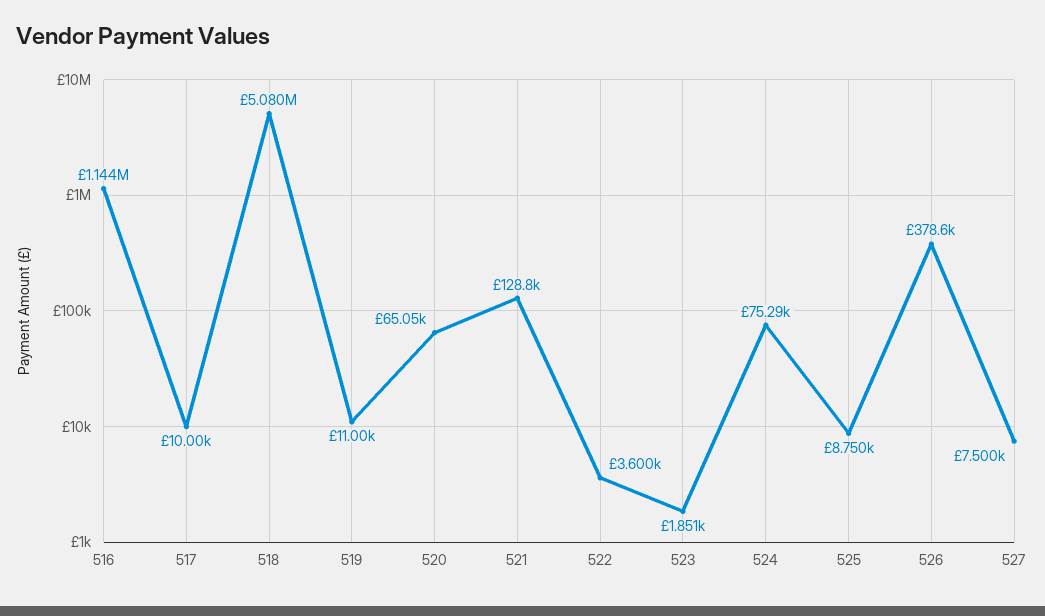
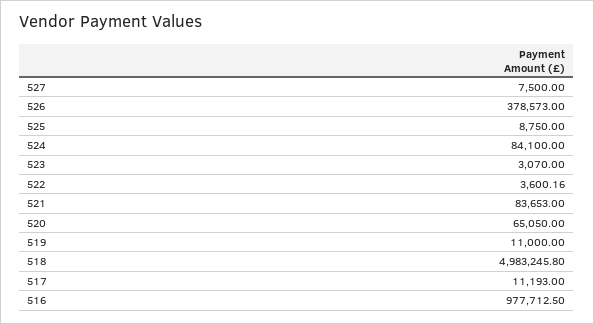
516: 1144000 -> 977712.5
517: 10000 -> 11193
518: 5080000 -> 4983245.8
521: 128800 -> 83653
523: 1851 -> 3070
524: 75290 -> 84100

